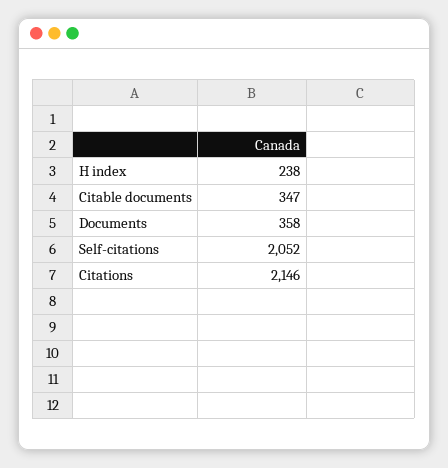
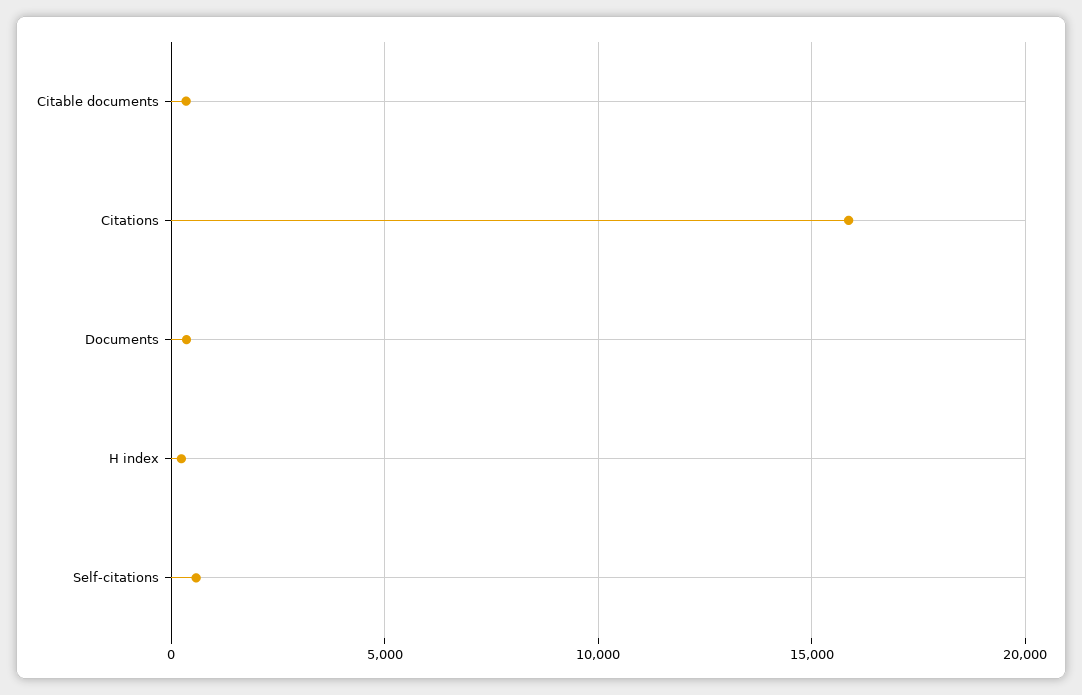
Self-citations: 2052 -> 500
Citations: 2146 -> 16000

